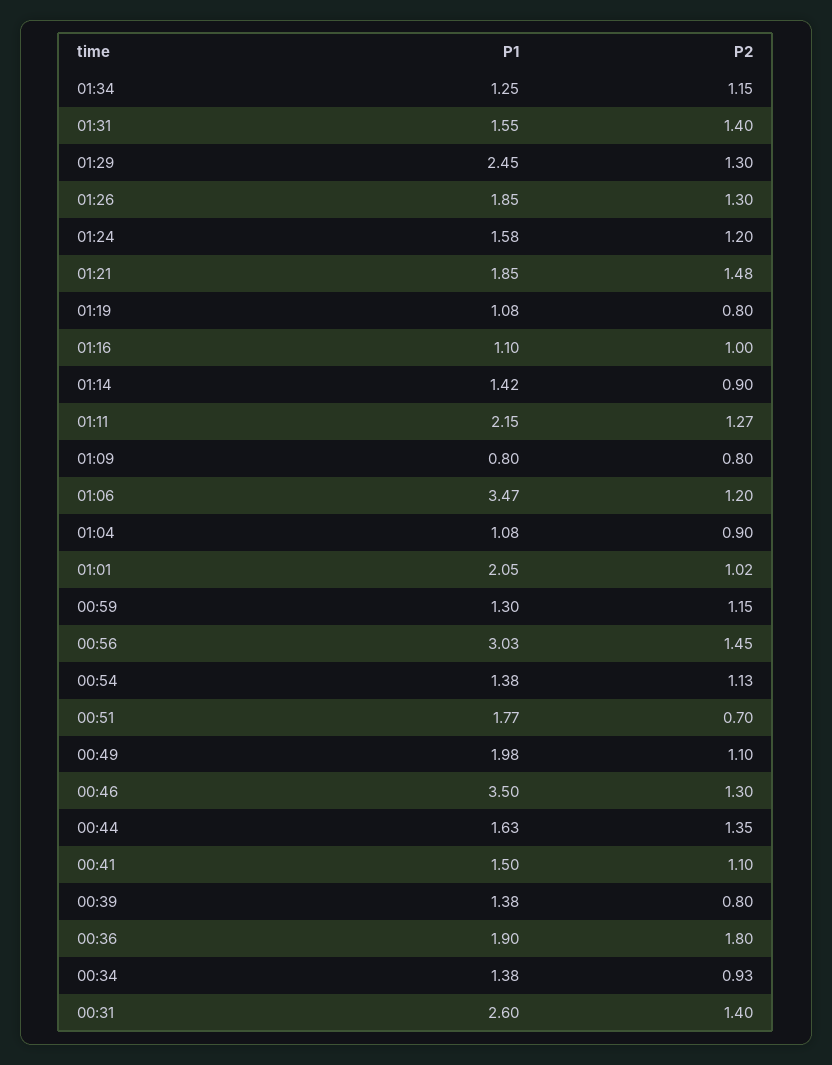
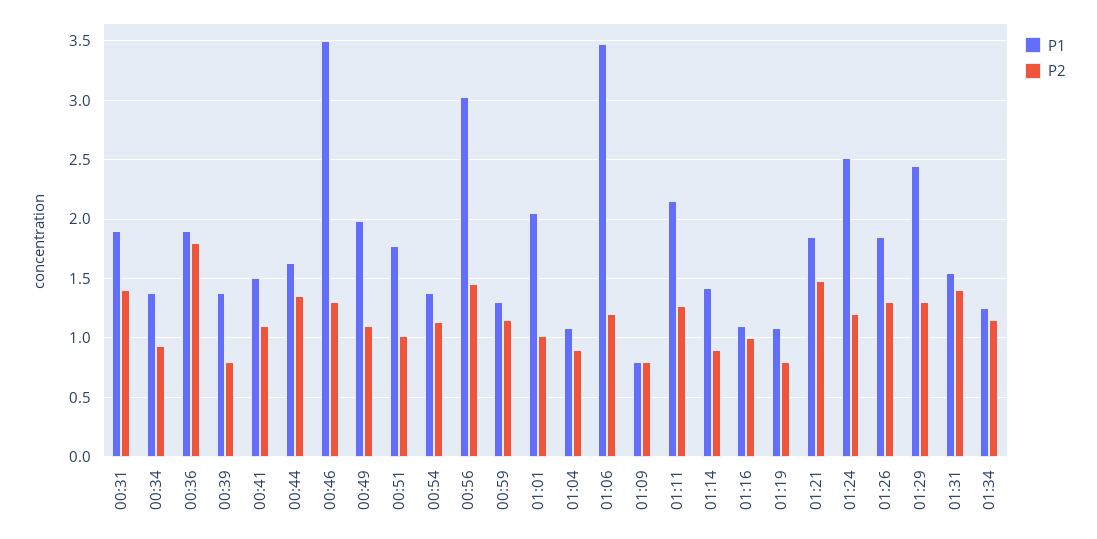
P1, 01:24: 1.58 -> 2.5
P2, 00:51: 0.7 -> 1
P1, 00:31: 2.6 -> 1.9

